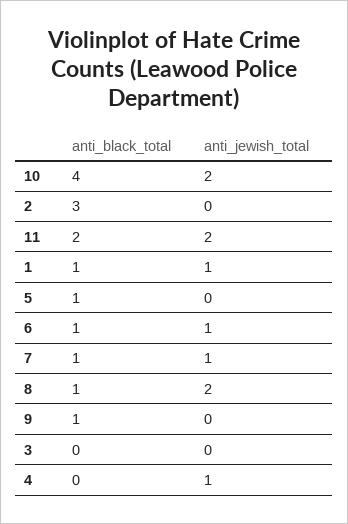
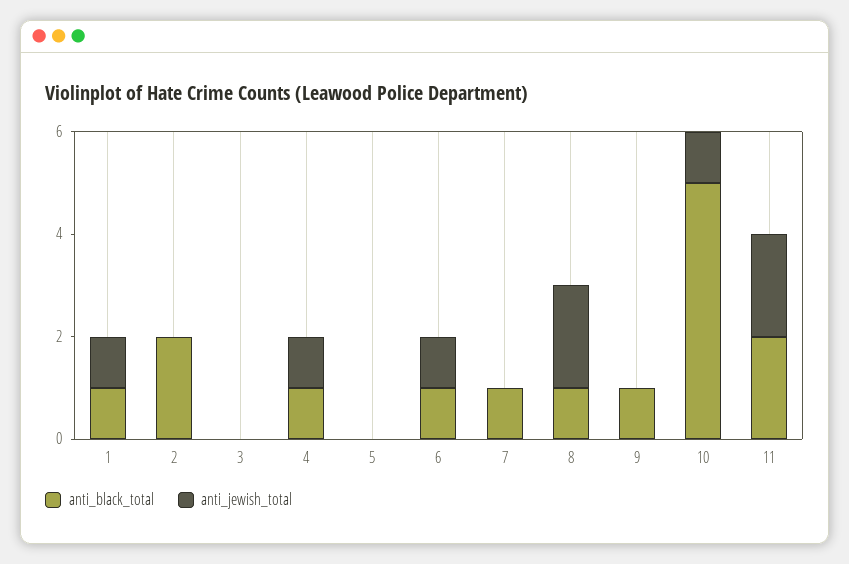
anti_black_total, 10: 4 -> 5
anti_jewish_total, 10: 2 -> 1
anti_black_total, 2: 3 -> 2
anti_black_total, 5: 1 -> 0
anti_jewish_total, 7: 1 -> 0
anti_black_total, 4: 0 -> 1

